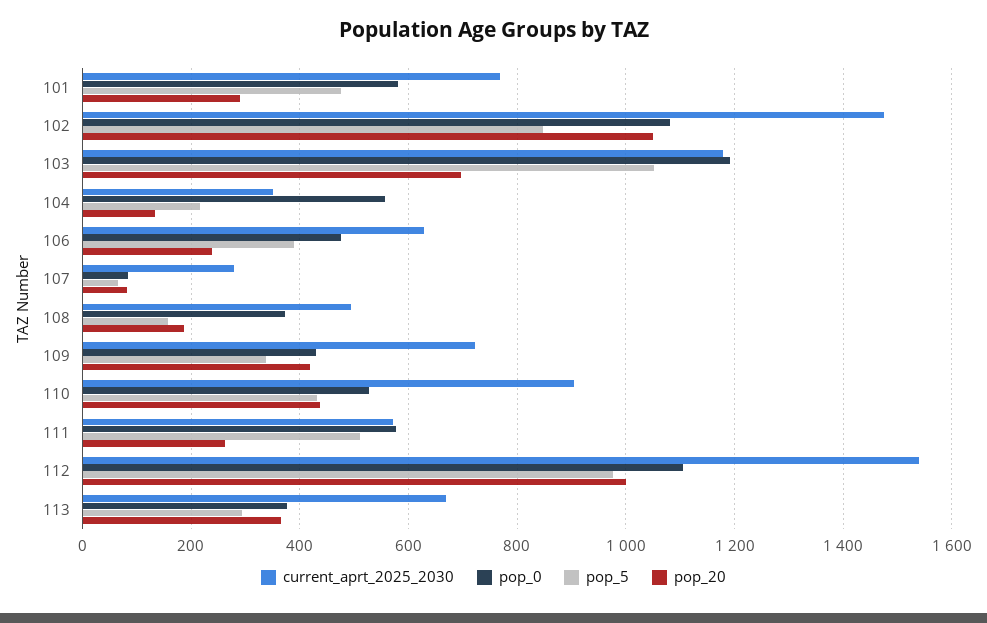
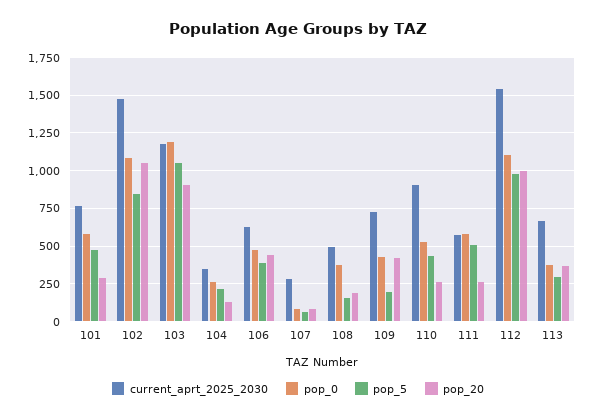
pop_20, 103: 700 -> 900
pop_0, 104: 560 -> 250
pop_20, 106: 240 -> 450
pop_5, 109: 340 -> 200
pop_20, 110: 440 -> 250

